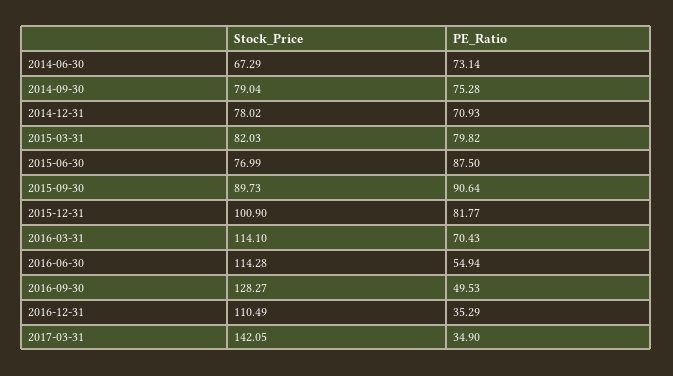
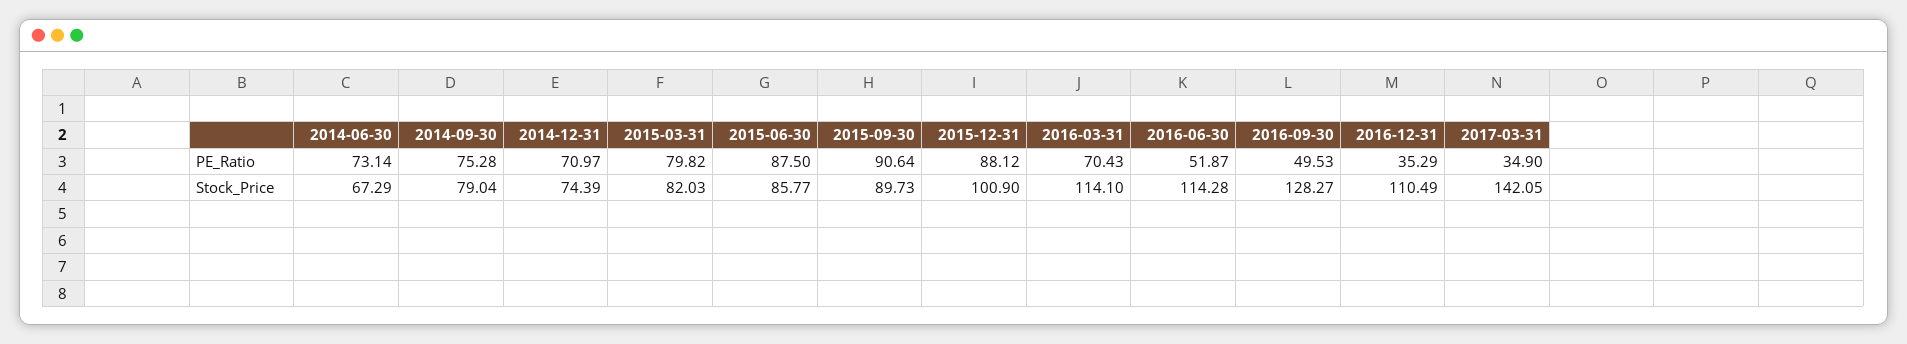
Stock_Price, 2014-12-31: 78.02 -> 74.39
PE_Ratio, 2014-12-31: 70.93 -> 70.97
Stock_Price, 2015-06-30: 76.99 -> 85.77
PE_Ratio, 2015-12-31: 81.77 -> 88.12
PE_Ratio, 2016-06-30: 54.94 -> 51.87

